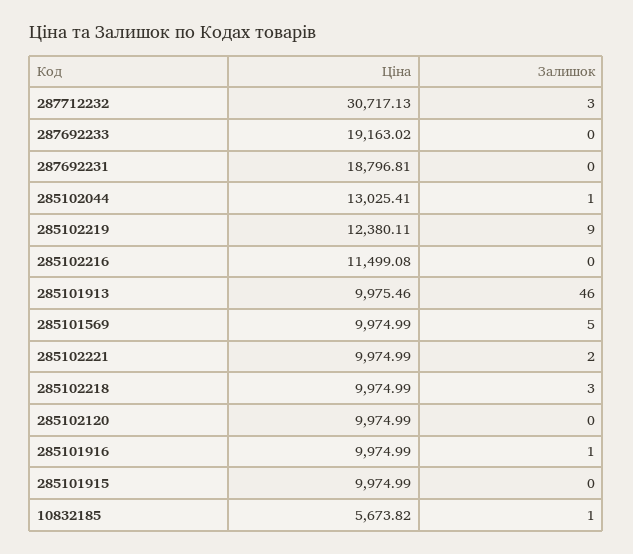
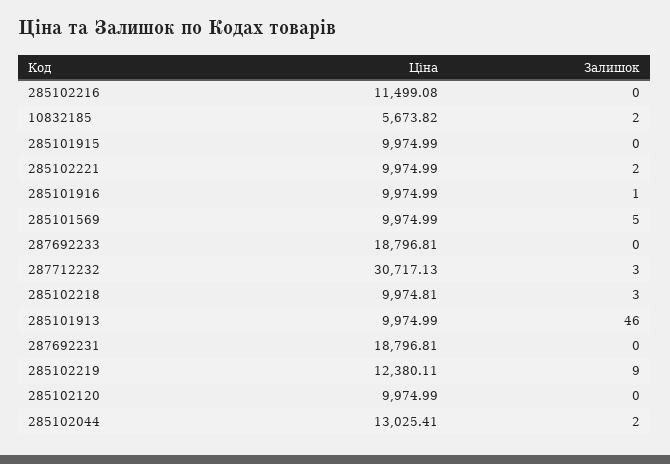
Ціна, 287692233: 19163.02 -> 18796.81
Залишок, 285102044: 1 -> 2
Ціна, 285101913: 9975.46 -> 9974.99
Ціна, 285102218: 9974.99 -> 9974.81
Залишок, 10832185: 1 -> 2

